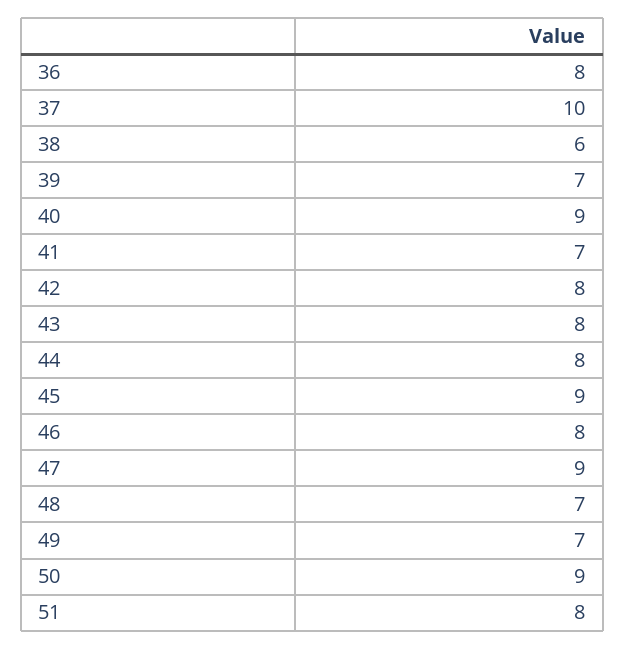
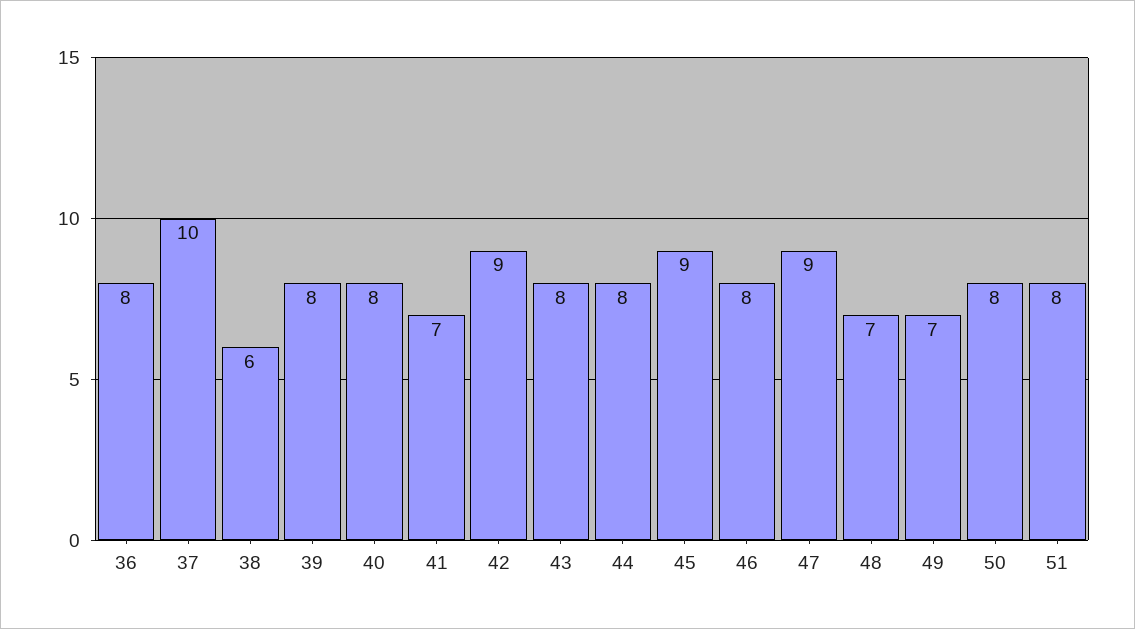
39: 7 -> 8
40: 9 -> 8
42: 8 -> 9
50: 9 -> 8

